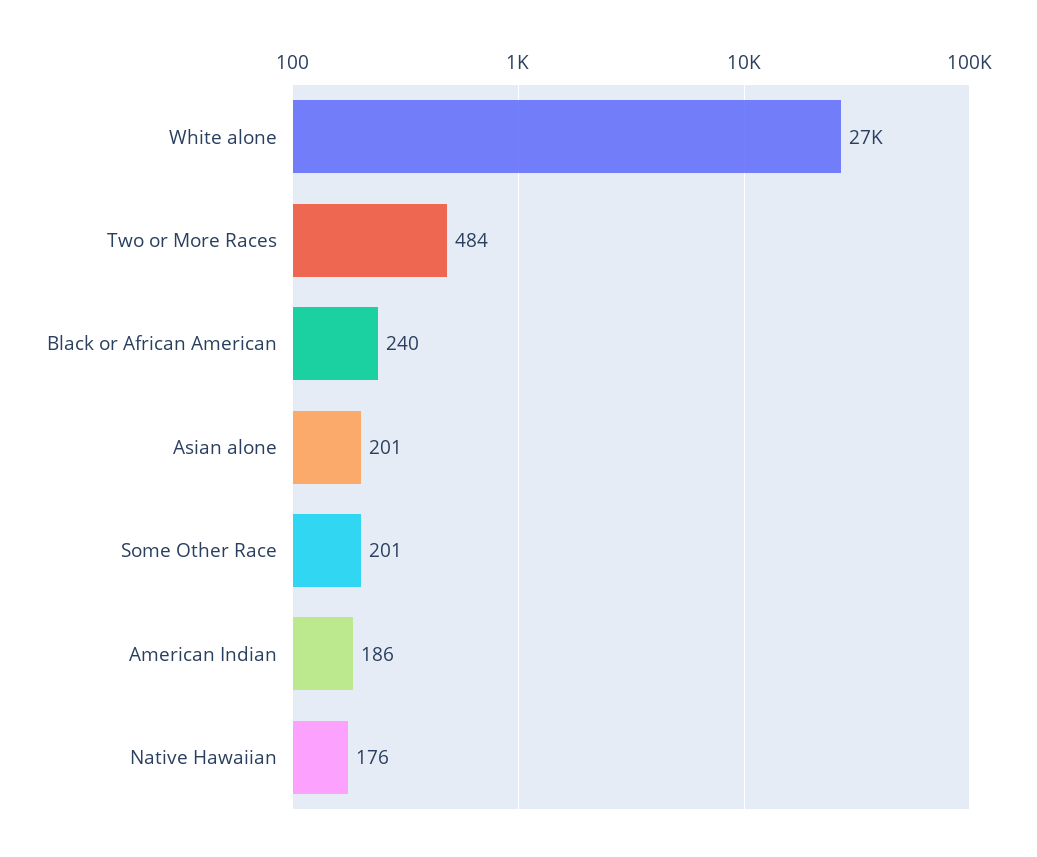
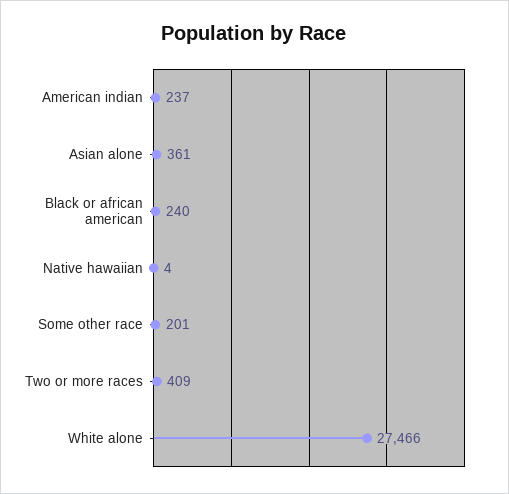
Two or More Races: 484 -> 409
Asian alone: 201 -> 361
American Indian: 186 -> 237
Native Hawaiian: 176 -> 4

